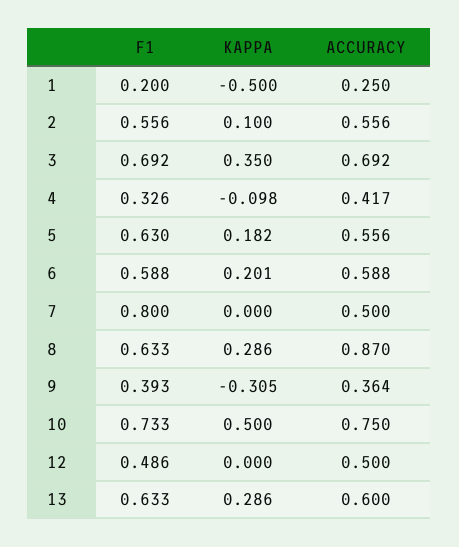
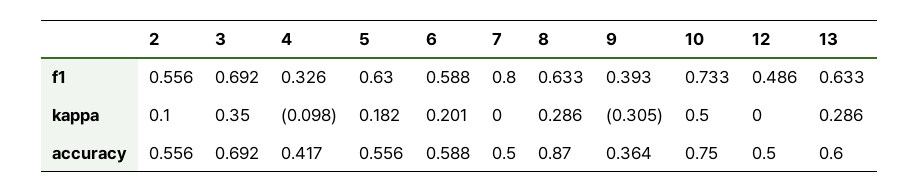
F1, 1: 0.2 -> none
KAPPA, 1: -0.5 -> none
ACCURACY, 1: 0.25 -> none

